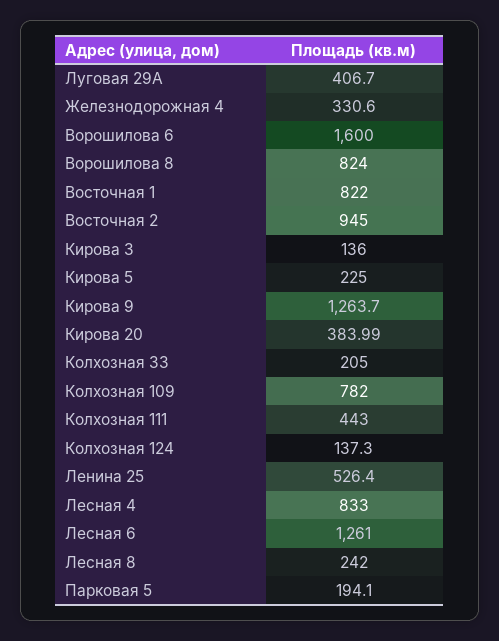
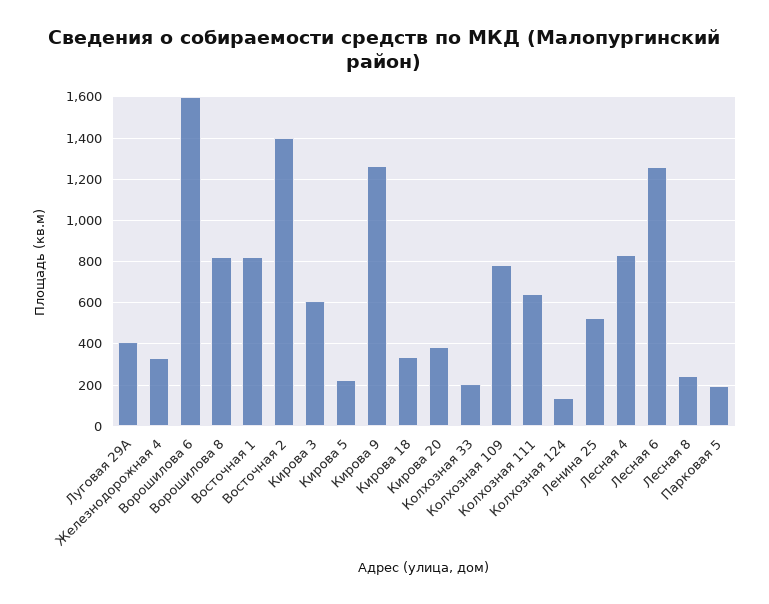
Восточная 2: 945 -> 1400
Кирова 3: 136 -> 600
Колхозная 111: 443 -> 650
Кирова 18: none -> 350

